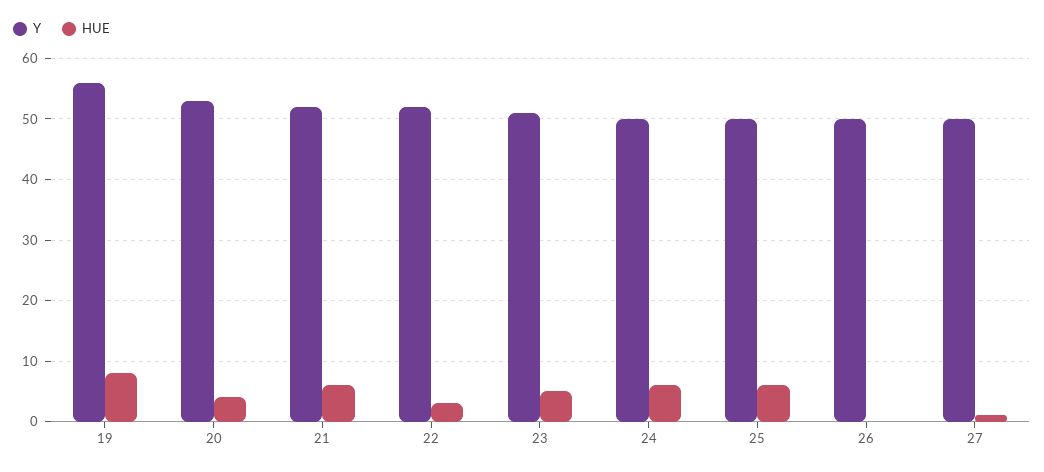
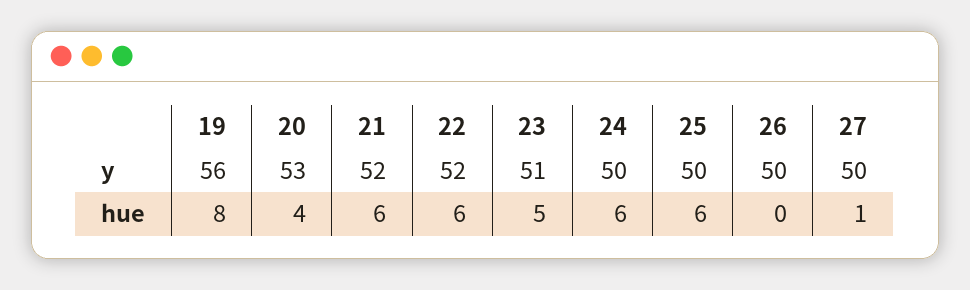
HUE, 22: 3 -> 6

